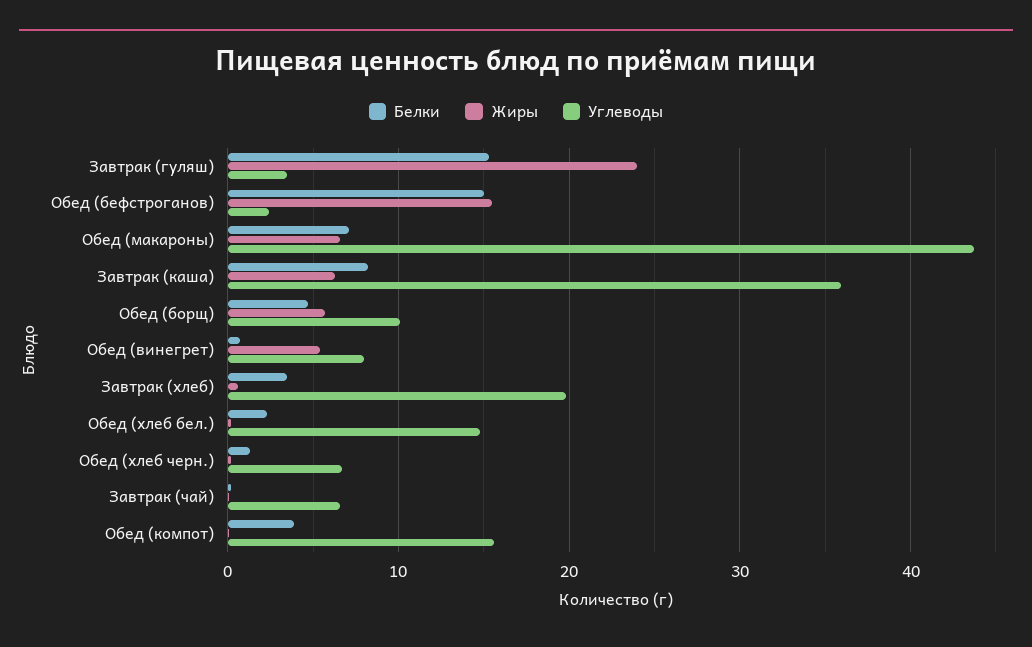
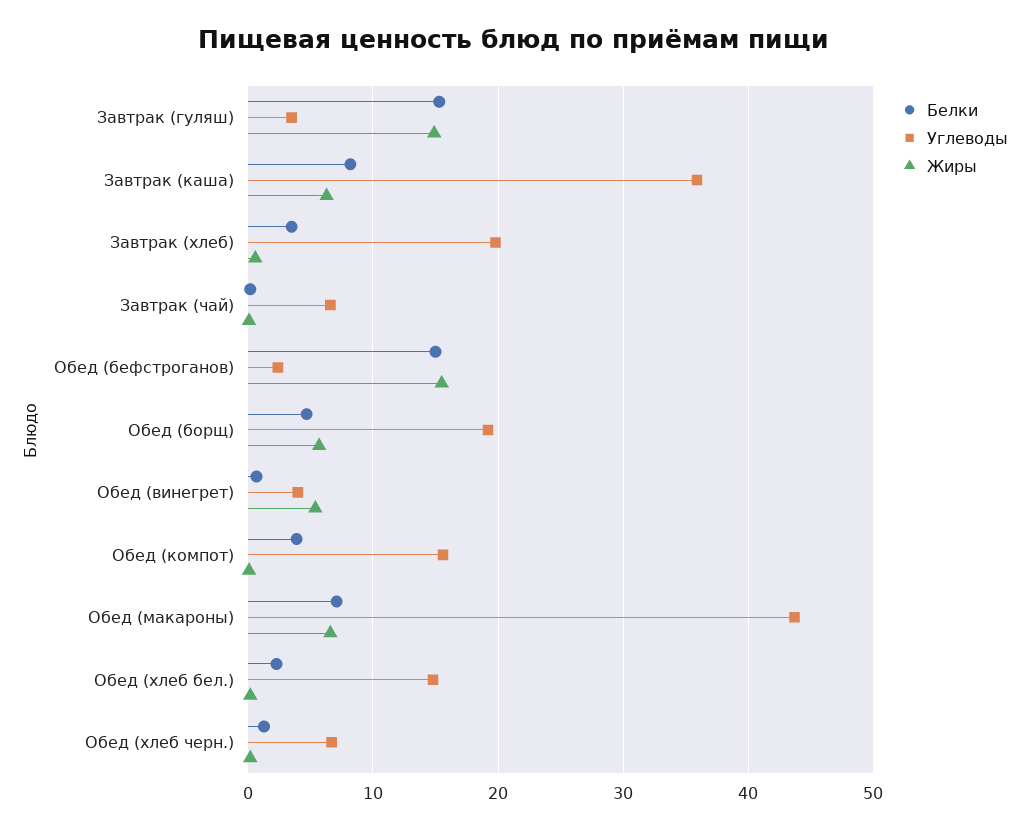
Жиры, Завтрак (гуляш): 24 -> 15
Углеводы, Обед (борщ): 10 -> 19
Углеводы, Обед (винегрет): 8 -> 4

